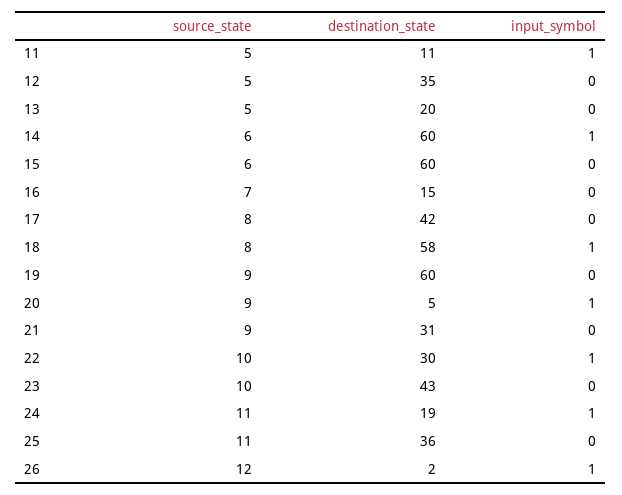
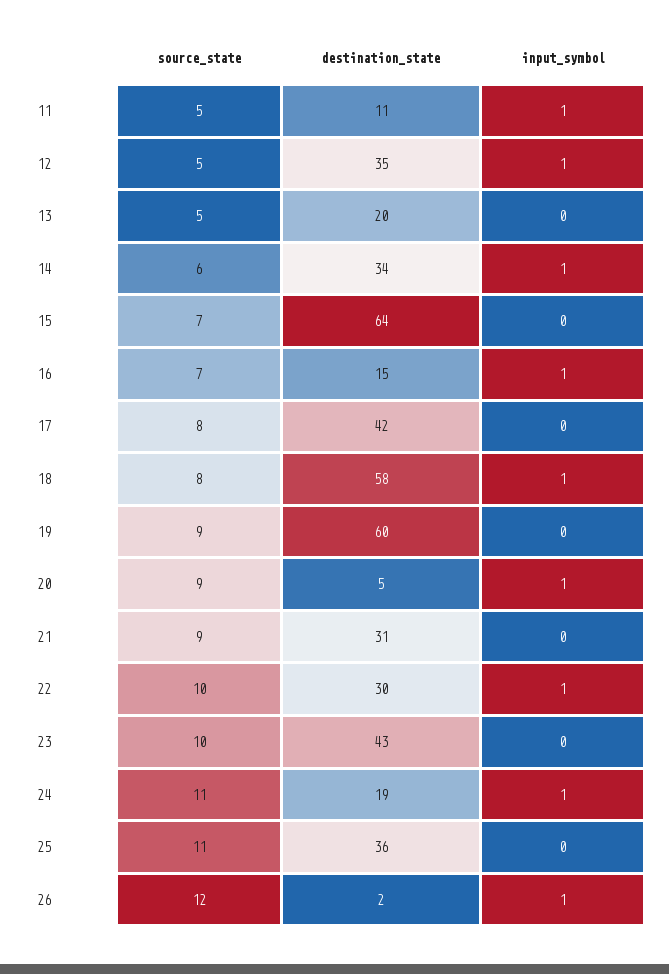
input_symbol, 12: 0 -> 1
destination_state, 14: 60 -> 34
source_state, 15: 6 -> 7
destination_state, 15: 60 -> 64
input_symbol, 16: 0 -> 1

